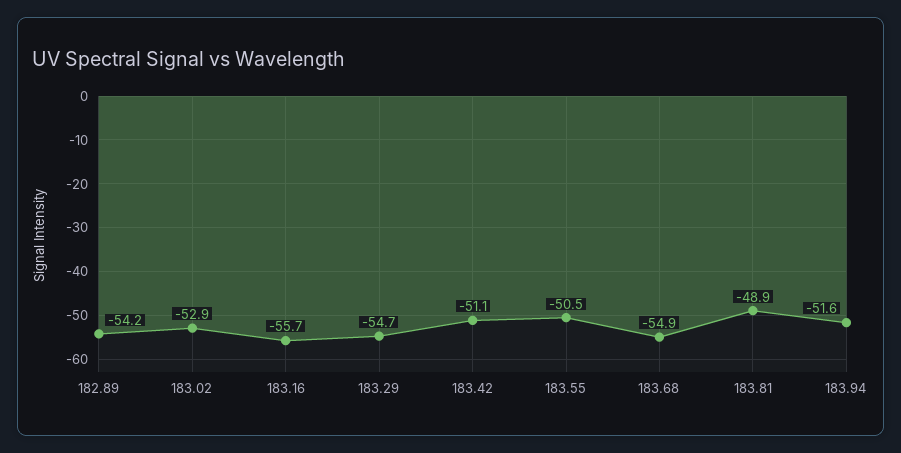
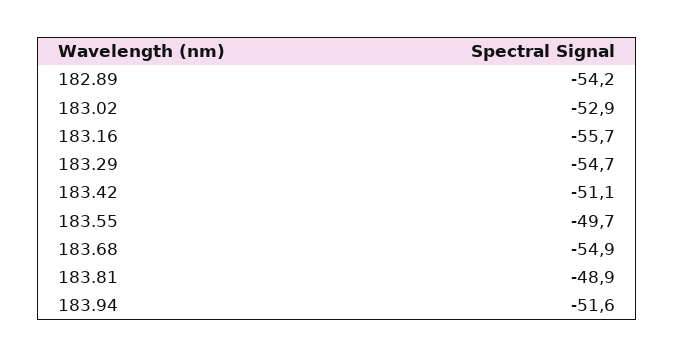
183.55: -50.5 -> -49.7

